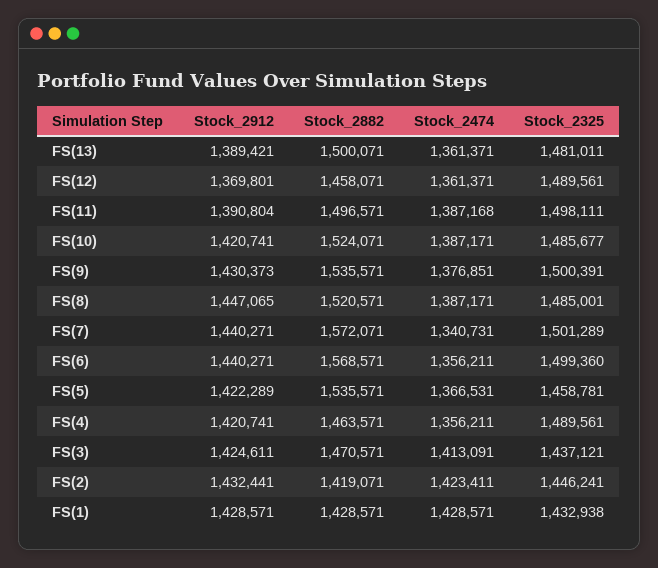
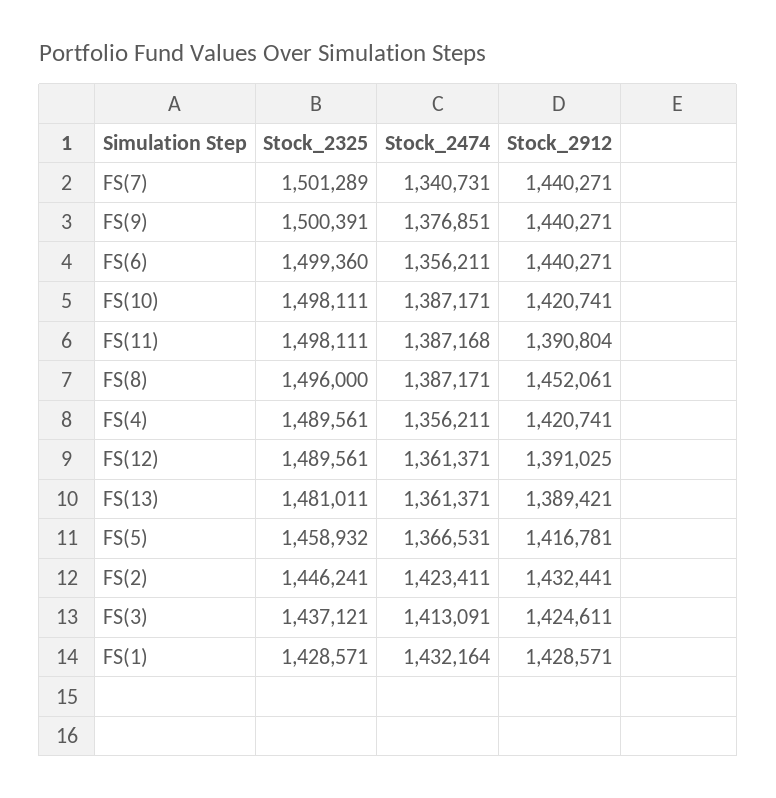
Stock_2882, FS(13): 1500071 -> none
Stock_2912, FS(12): 1369801 -> 1391025
Stock_2882, FS(12): 1458071 -> none
Stock_2882, FS(11): 1496571 -> none
Stock_2882, FS(10): 1524071 -> none
Stock_2325, FS(10): 1485677 -> 1498111
Stock_2912, FS(9): 1430373 -> 1440271
Stock_2882, FS(9): 1535571 -> none
Stock_2912, FS(8): 1447065 -> 1452061
Stock_2882, FS(8): 1520571 -> none
Stock_2325, FS(8): 1485001 -> 1496000
Stock_2882, FS(7): 1572071 -> none
Stock_2882, FS(6): 1568571 -> none
Stock_2912, FS(5): 1422289 -> 1416781
Stock_2882, FS(5): 1535571 -> none
Stock_2325, FS(5): 1458781 -> 1458932
Stock_2882, FS(4): 1463571 -> none
Stock_2882, FS(3): 1470571 -> none
Stock_2882, FS(2): 1419071 -> none
Stock_2882, FS(1): 1428571 -> none
Stock_2474, FS(1): 1428571 -> 1432164
Stock_2325, FS(1): 1432938 -> 1428571

